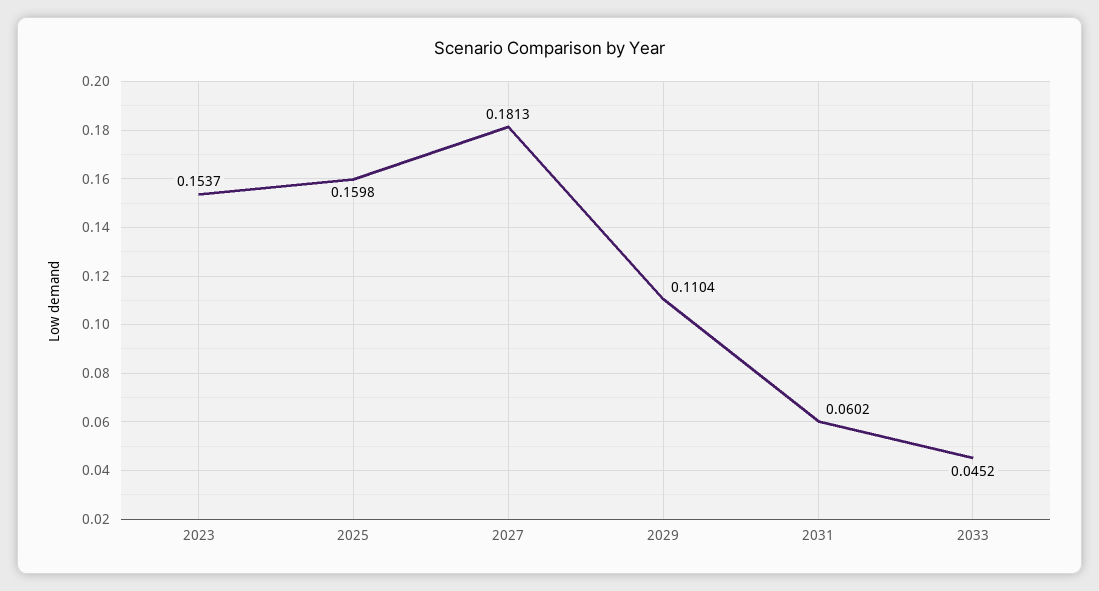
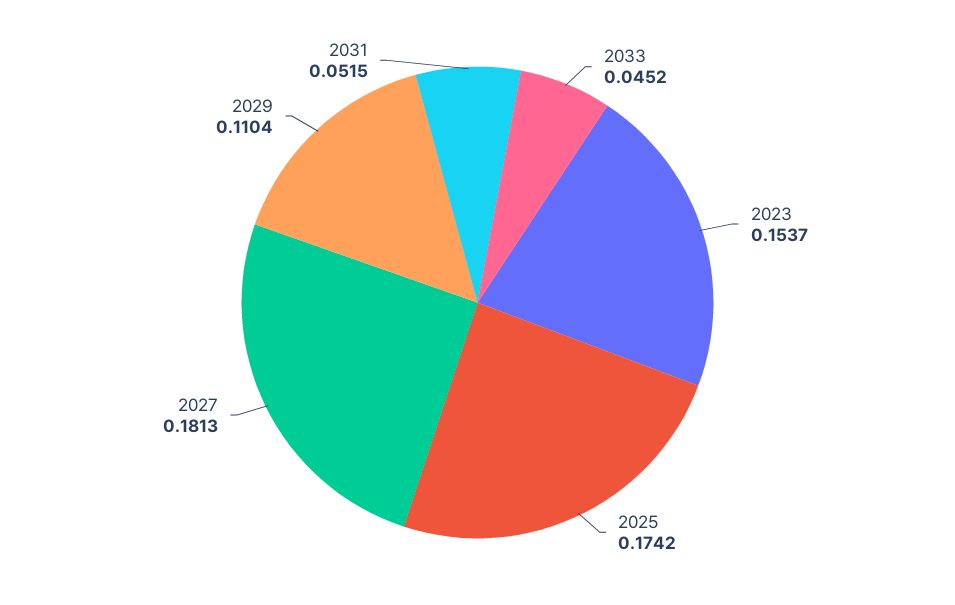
2025: 0.1598 -> 0.1742
2031: 0.0602 -> 0.0515

